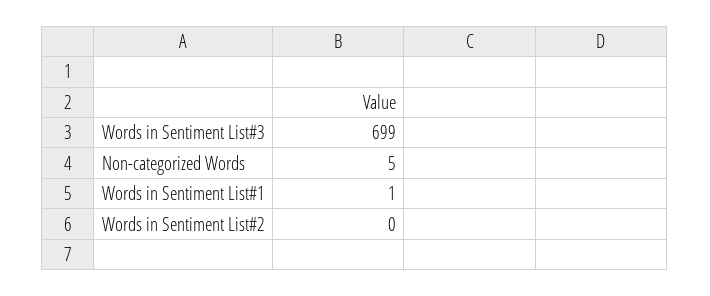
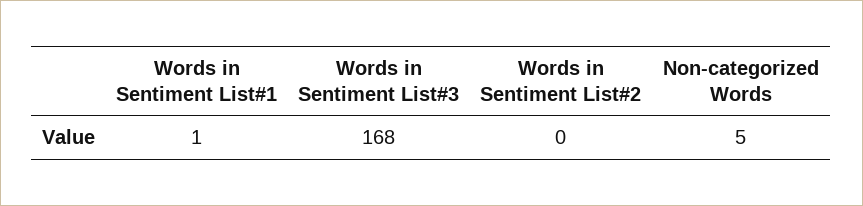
Words in Sentiment List#3: 699 -> 168

